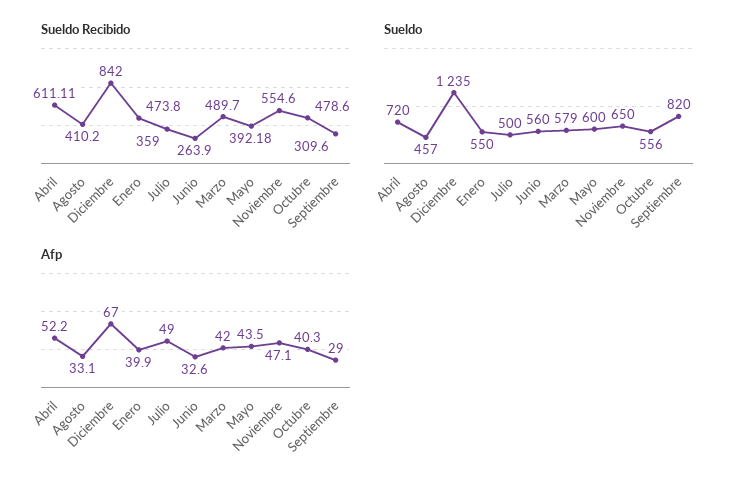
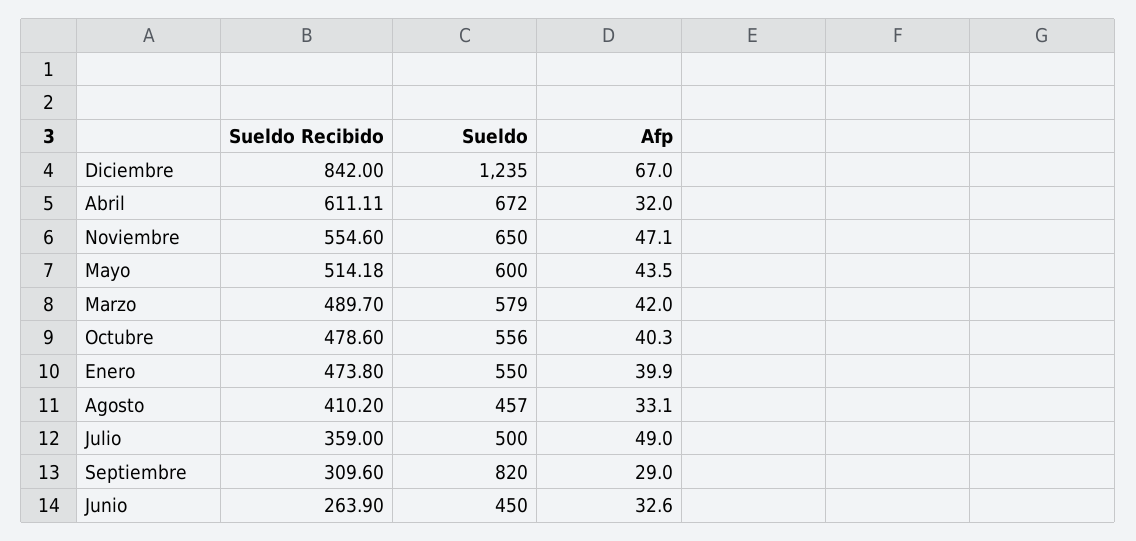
Sueldo Recibido, Mayo: 392.18 -> 514.18
Sueldo, Abril: 720 -> 672
Sueldo, Junio: 560 -> 450
Afp, Abril: 52.2 -> 32

